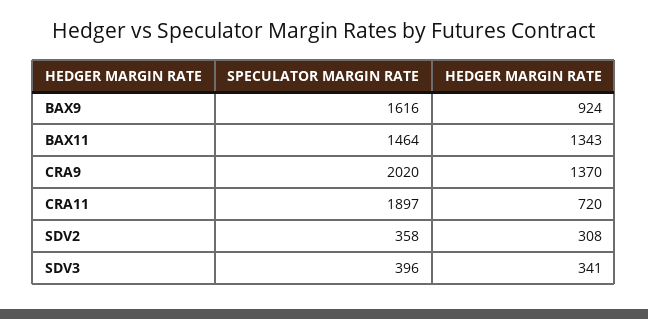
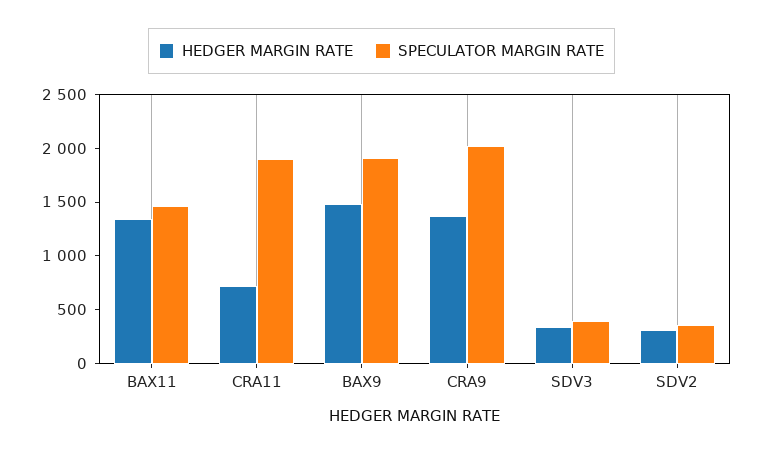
SPECULATOR MARGIN RATE, BAX9: 1616 -> 1900
HEDGER MARGIN RATE, BAX9: 924 -> 1500

